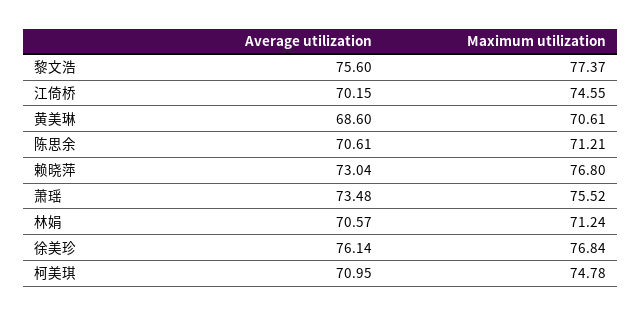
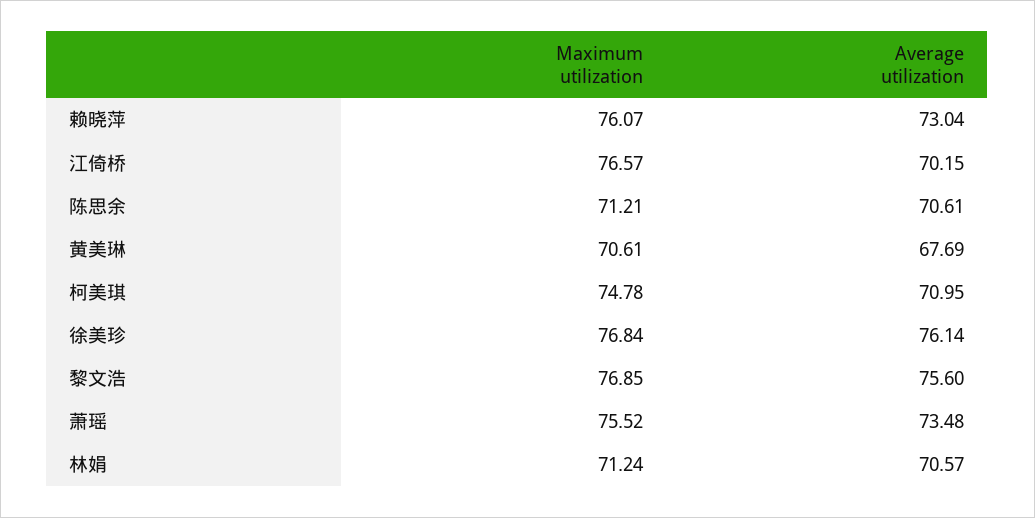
Maximum utilization, 黎文浩: 77.37 -> 76.85
Maximum utilization, 江倚桥: 74.55 -> 76.57
Average utilization, 黄美琳: 68.6 -> 67.69
Maximum utilization, 赖晓萍: 76.8 -> 76.07

